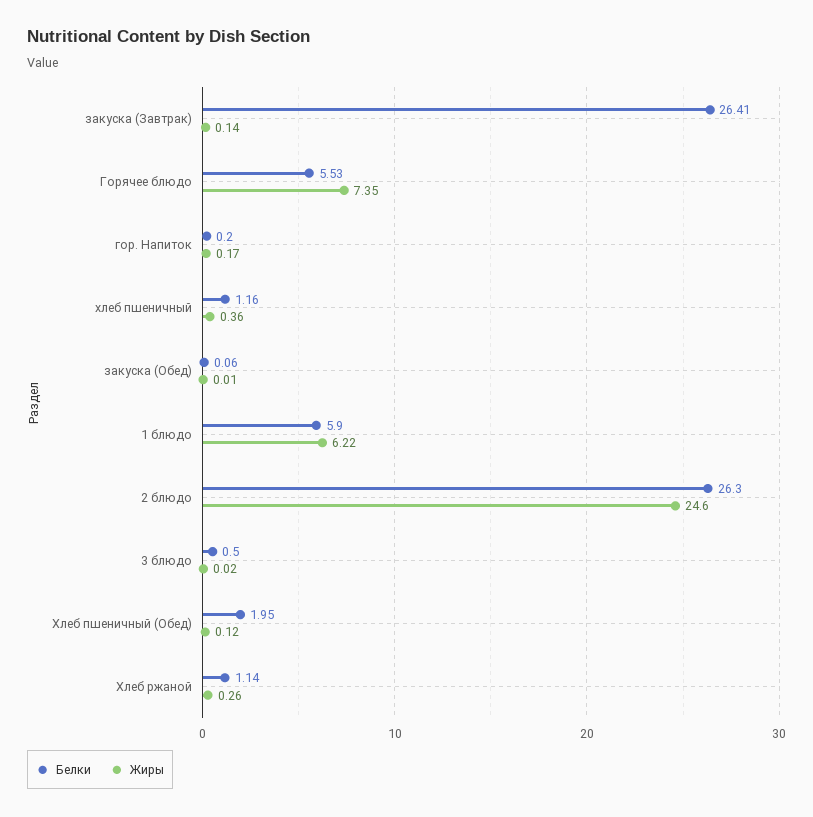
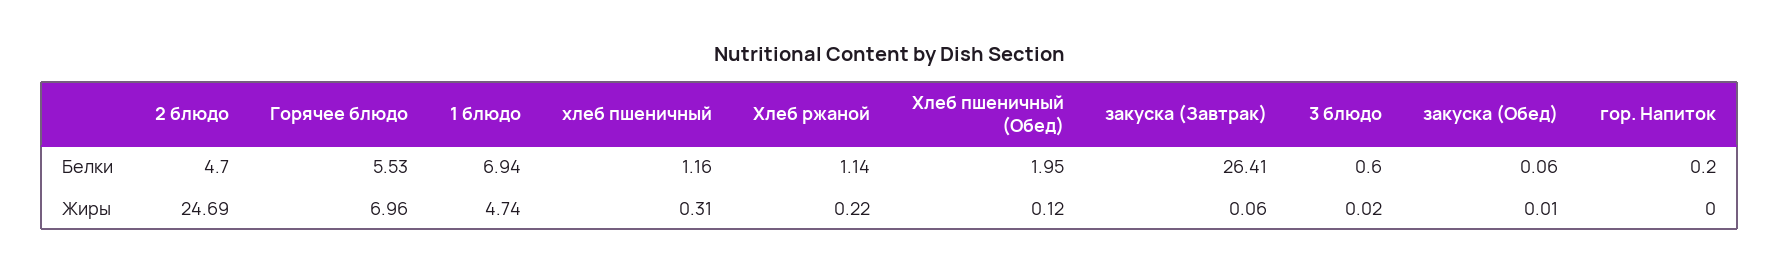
Жиры, закуска (Завтрак): 0.14 -> 0.06
Жиры, Горячее блюдо: 7.35 -> 6.96
Жиры, гор. Напиток: 0.17 -> 0
Жиры, хлеб пшеничный: 0.36 -> 0.31
Белки, 1 блюдо: 5.9 -> 6.94
Жиры, 1 блюдо: 6.22 -> 4.74
Белки, 2 блюдо: 26.3 -> 4.7
Жиры, 2 блюдо: 24.6 -> 24.69
Белки, 3 блюдо: 0.5 -> 0.6
Жиры, Хлеб ржаной: 0.26 -> 0.22

